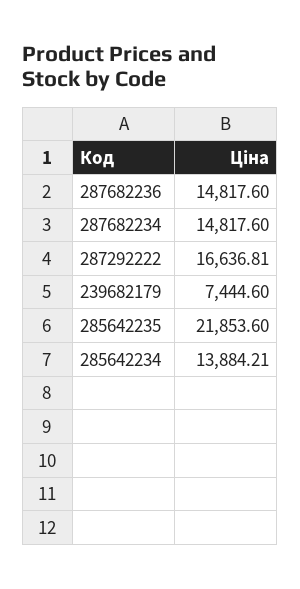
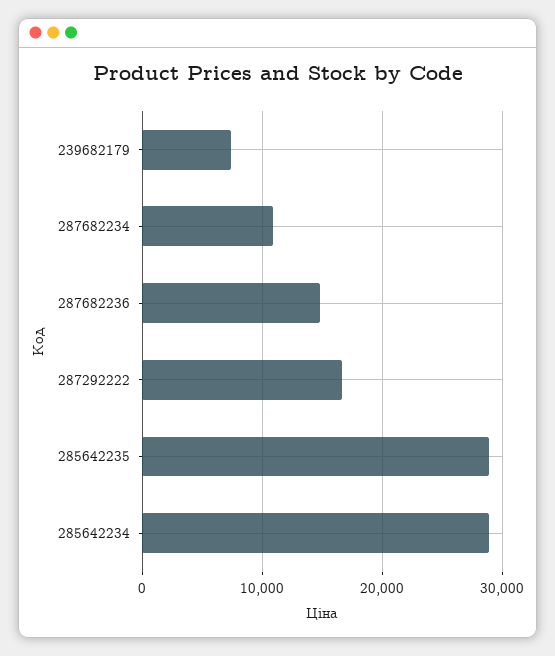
287682234: 14817.6 -> 11000
285642235: 21853.6 -> 29000
285642234: 13884.21 -> 29000

